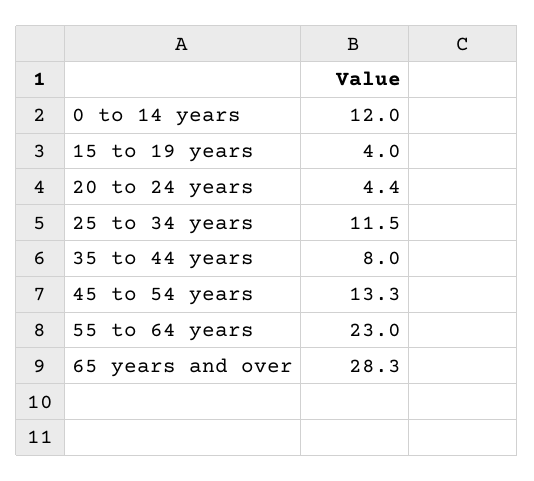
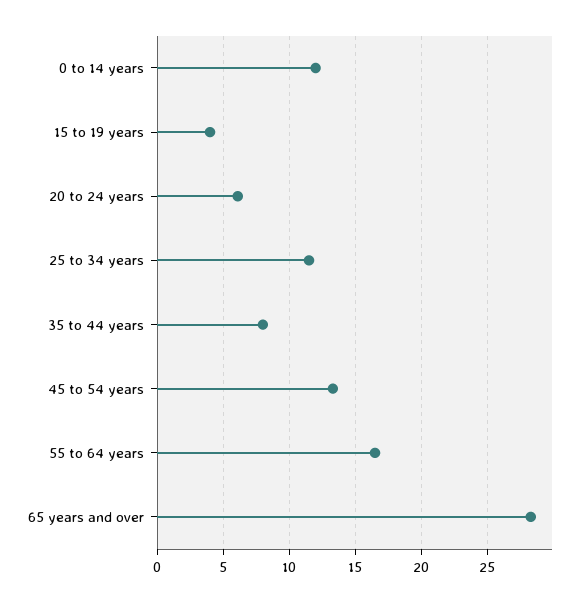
20 to 24 years: 4.4 -> 6
55 to 64 years: 23 -> 16.5

